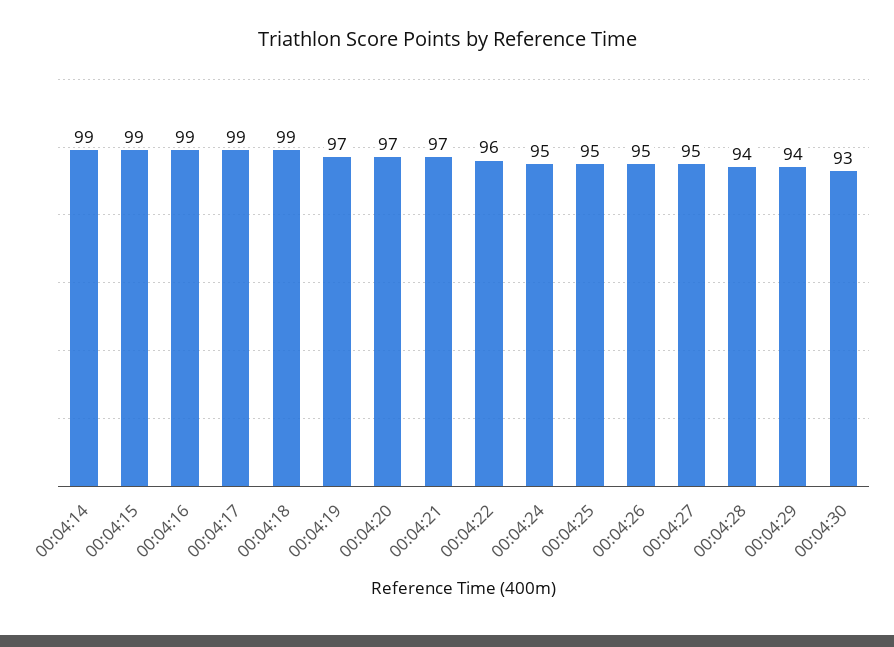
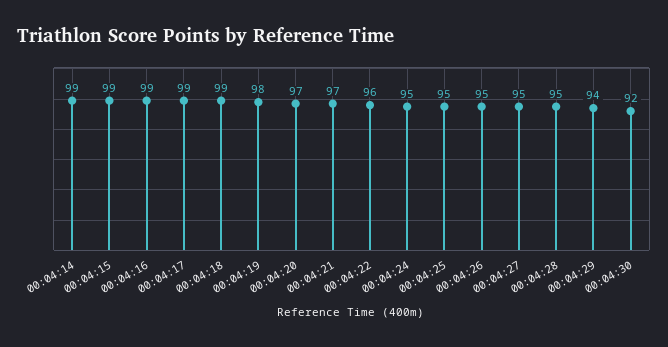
00:04:19: 97 -> 98
00:04:28: 94 -> 95
00:04:30: 93 -> 92

